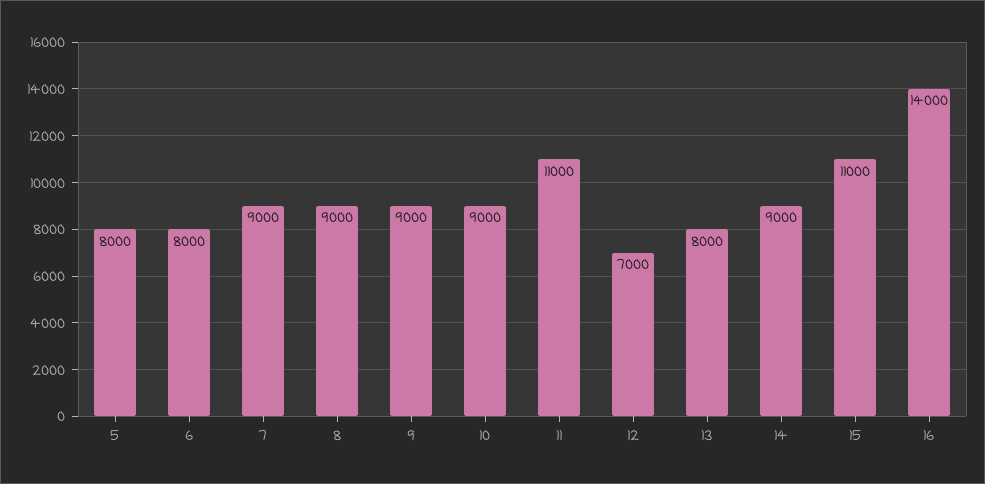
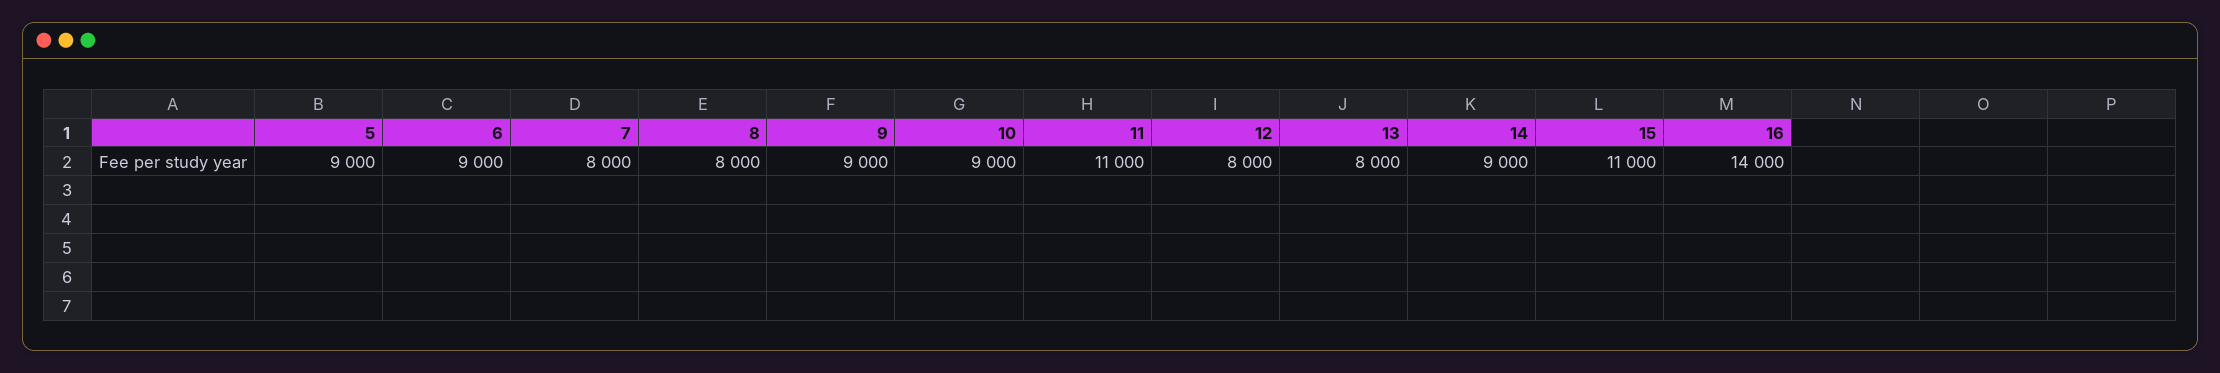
5: 8000 -> 9000
6: 8000 -> 9000
7: 9000 -> 8000
8: 9000 -> 8000
12: 7000 -> 8000

